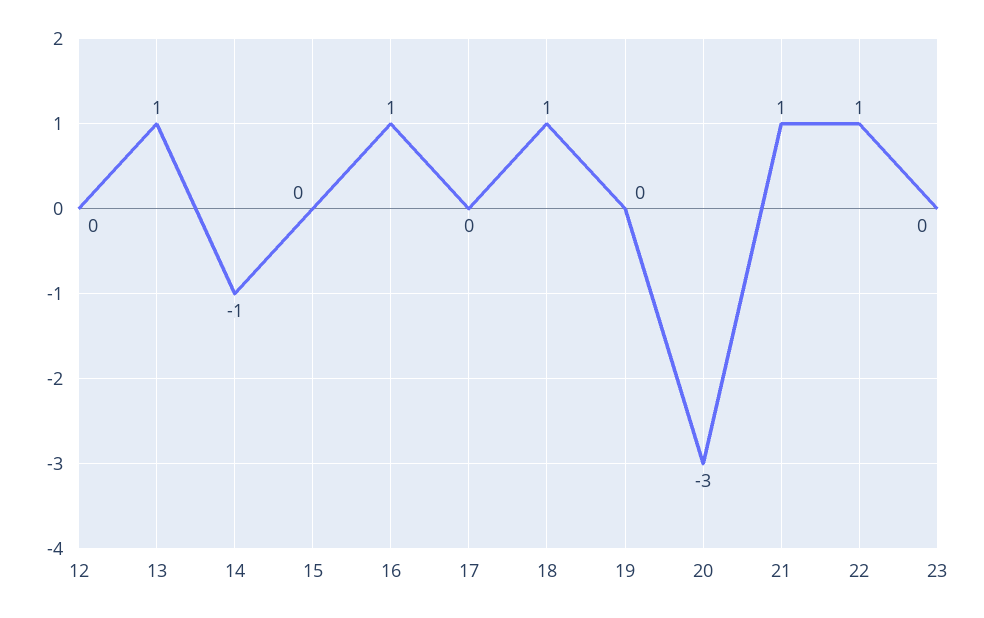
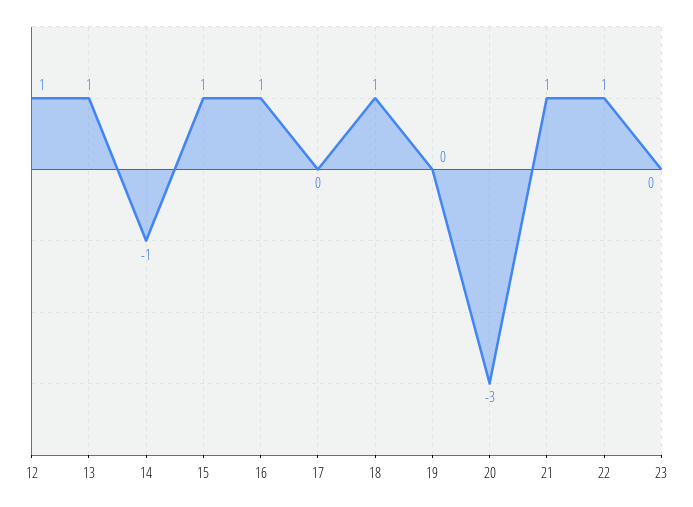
12: 0 -> 1
15: 0 -> 1

